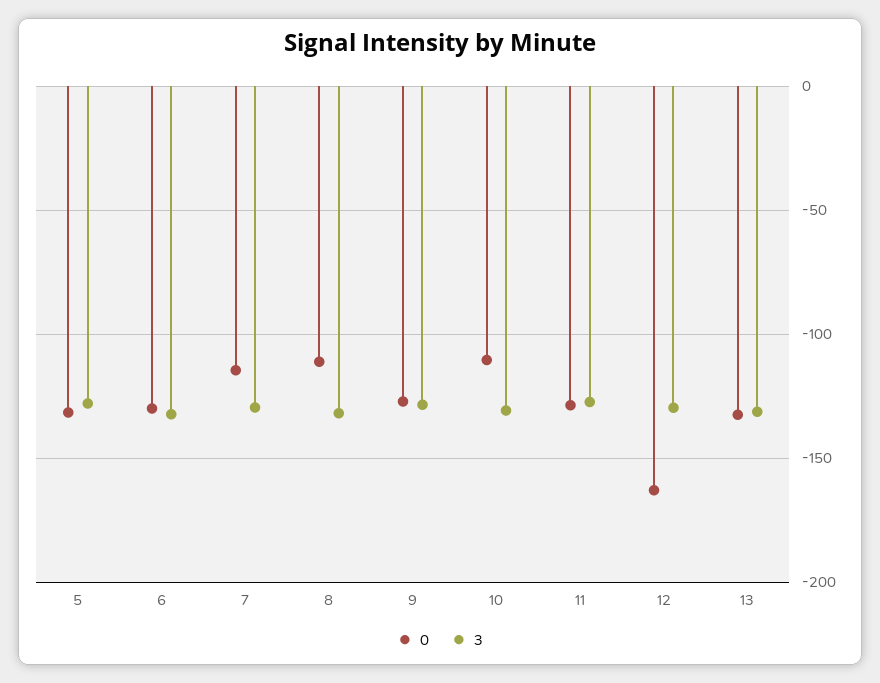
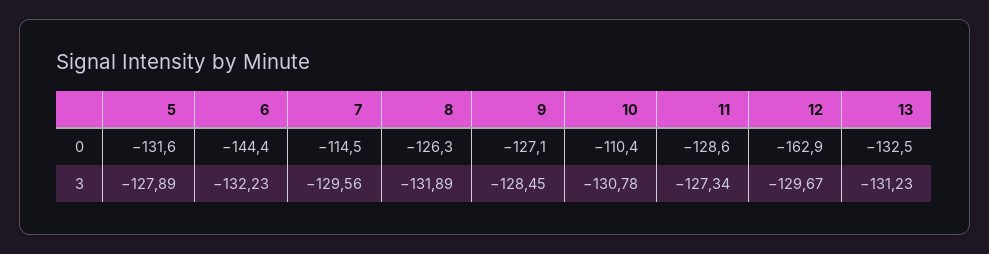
0, 6: -130 -> -144.4
0, 8: -110 -> -126.3

